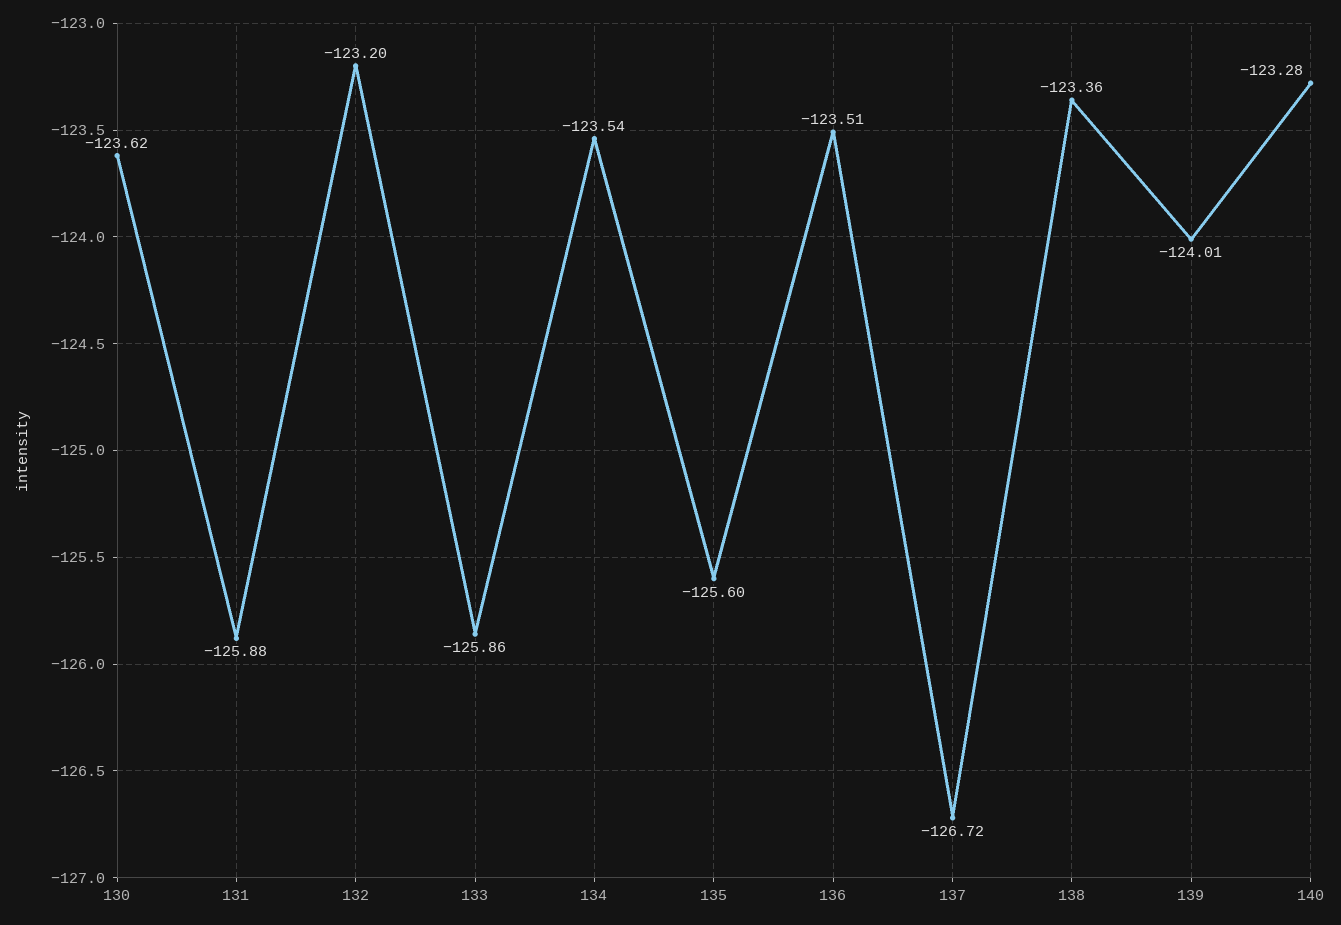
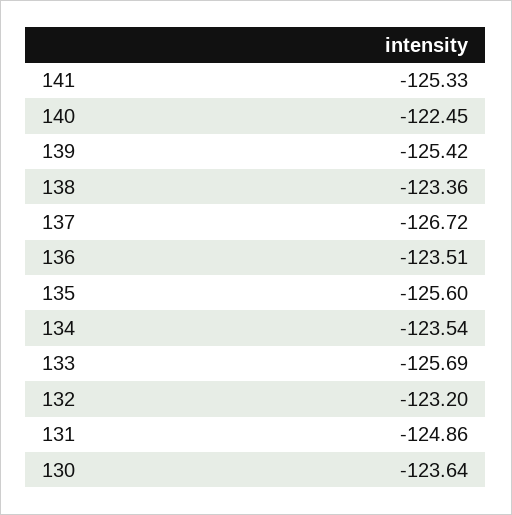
130: -123.62 -> -123.64
131: -125.88 -> -124.86
133: -125.86 -> -125.69
139: -124.01 -> -125.42
140: -123.28 -> -122.45
141: none -> -125.33

